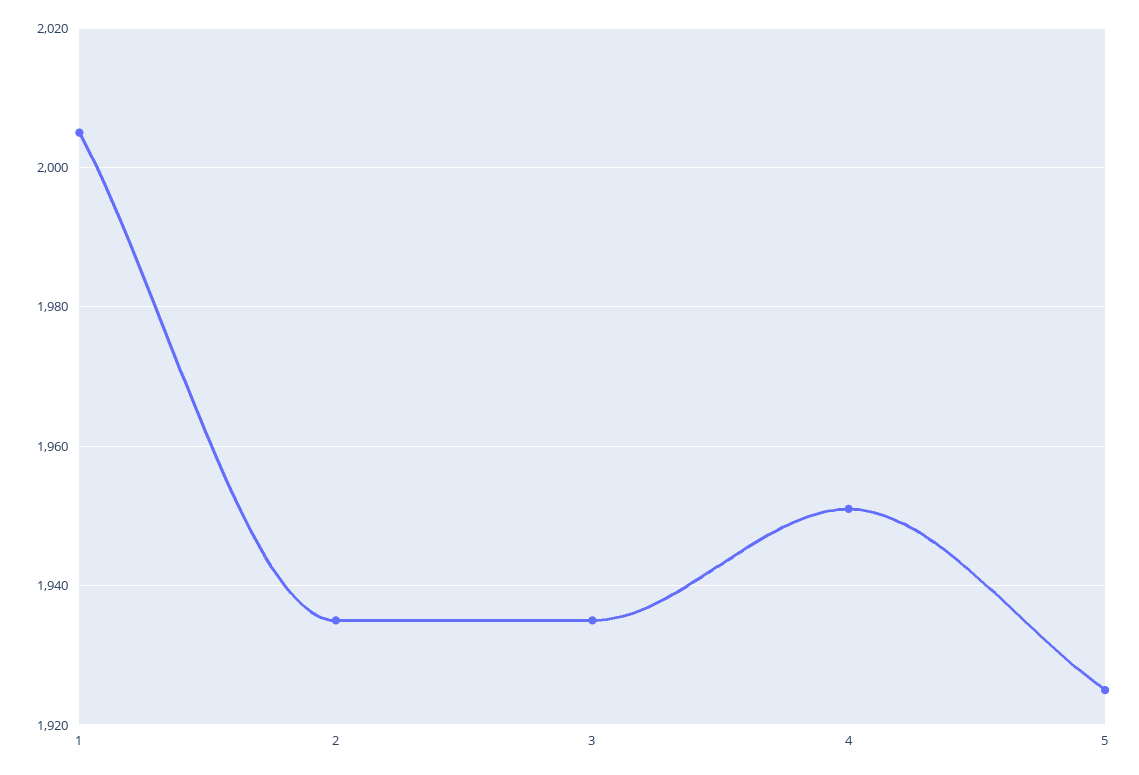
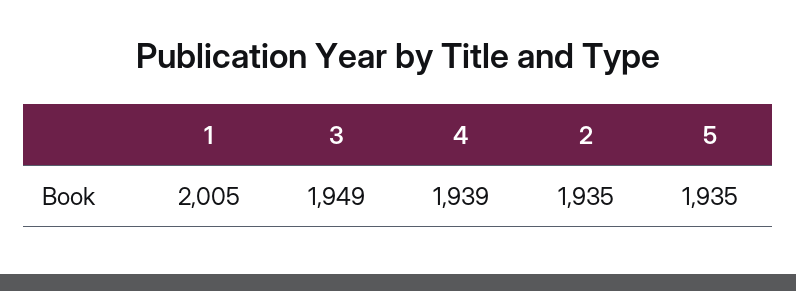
3: 1935 -> 1949
4: 1950 -> 1939
5: 1925 -> 1935

